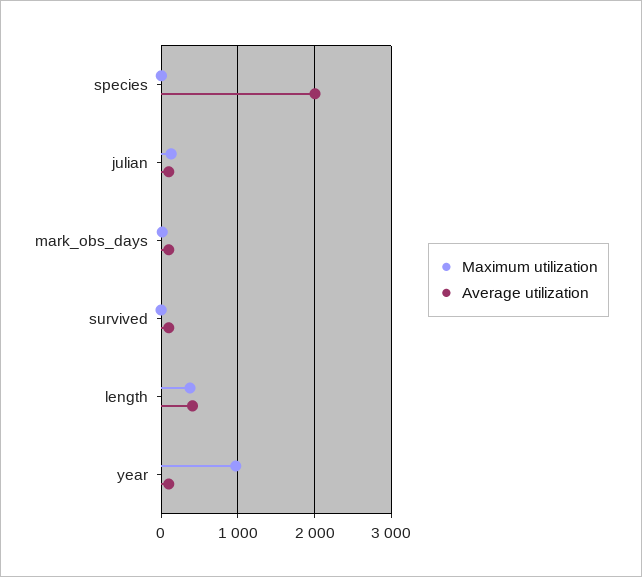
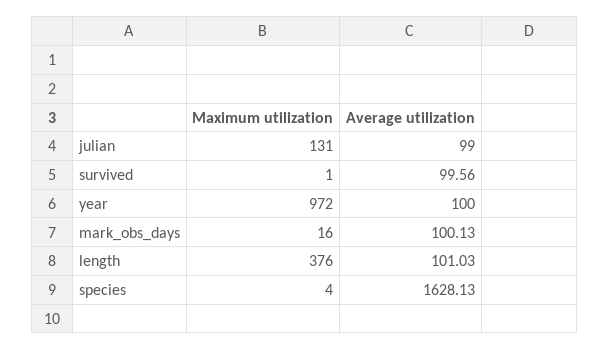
Average utilization, species: 2000 -> 1628.13
Average utilization, length: 400 -> 101.03

